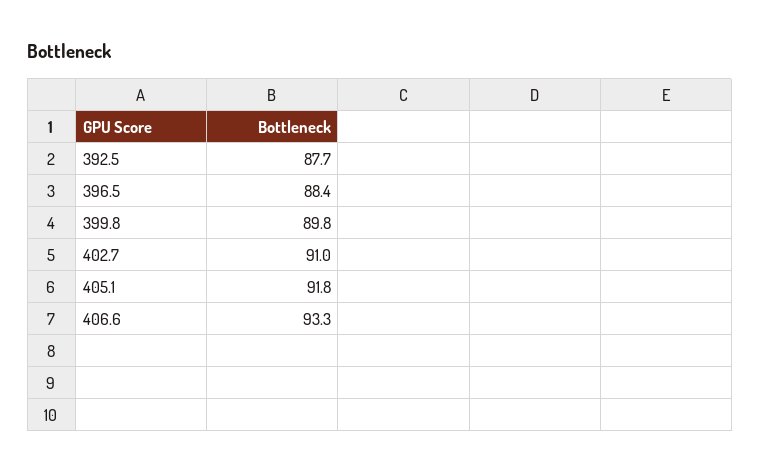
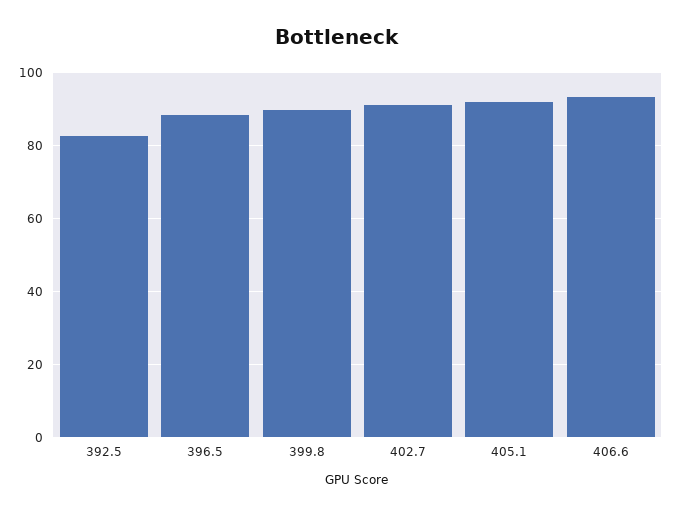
392.5: 87.7 -> 82

